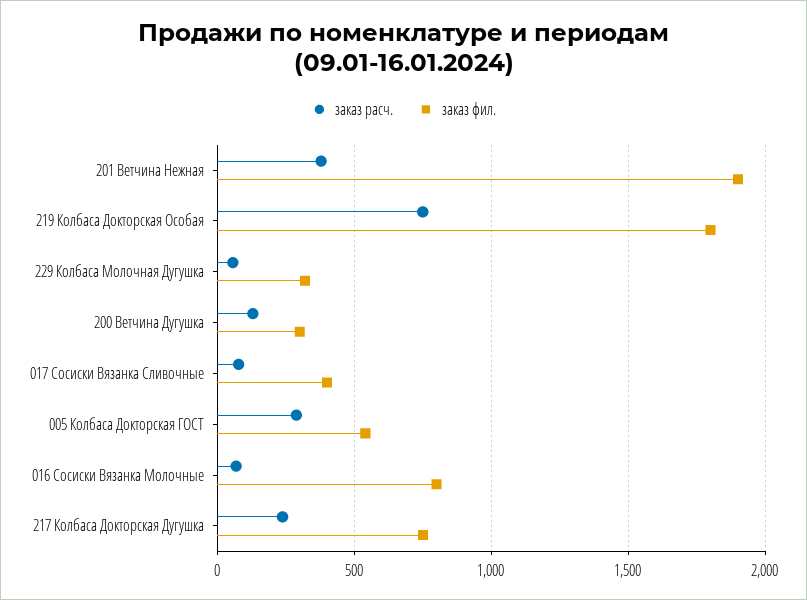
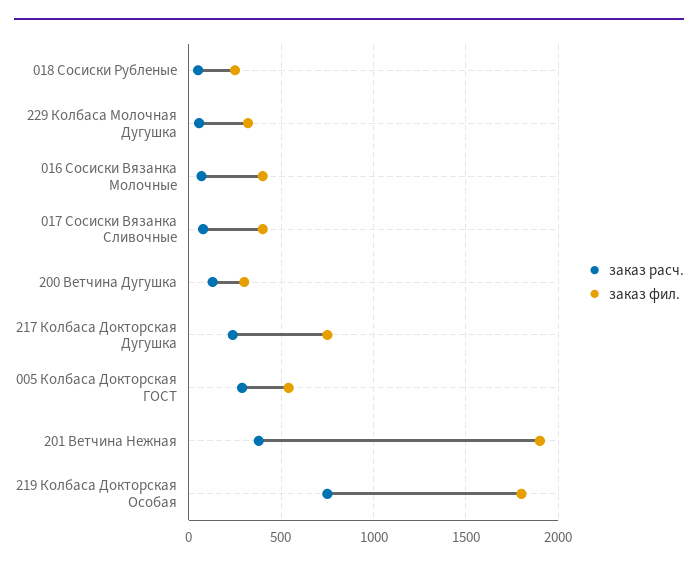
заказ фил., 016 Сосиски Вязанка Молочные: 800 -> 400
заказ расч., 018 Сосиски Рубленые: none -> 50
заказ фил., 018 Сосиски Рубленые: none -> 250

